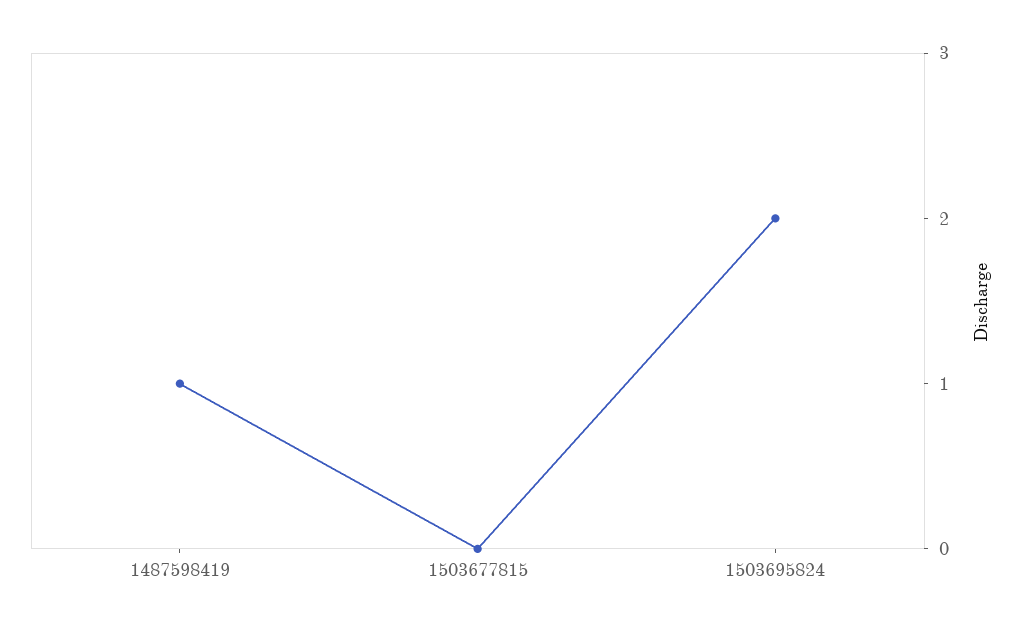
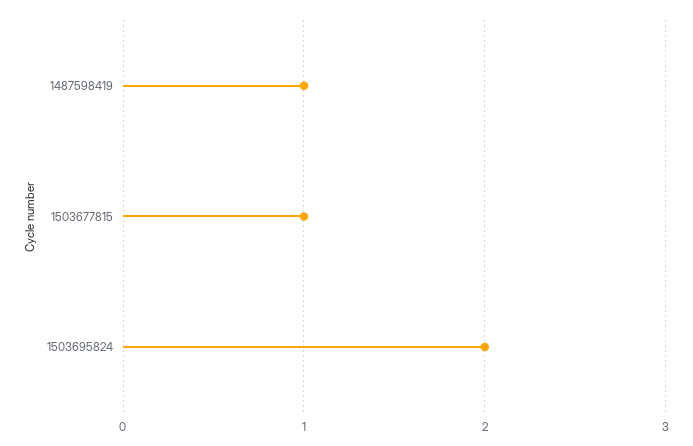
1503677815: 0 -> 1

